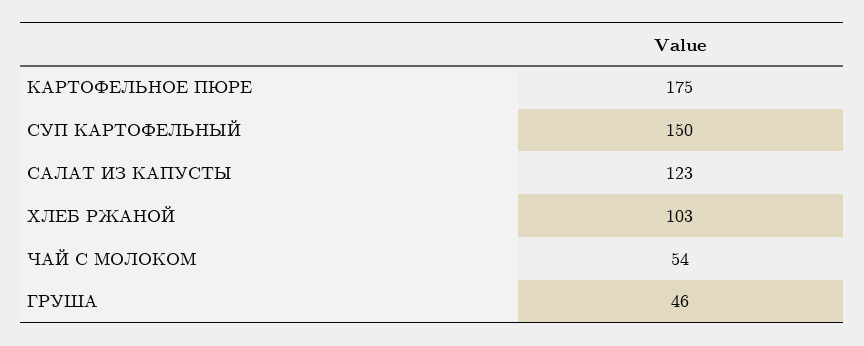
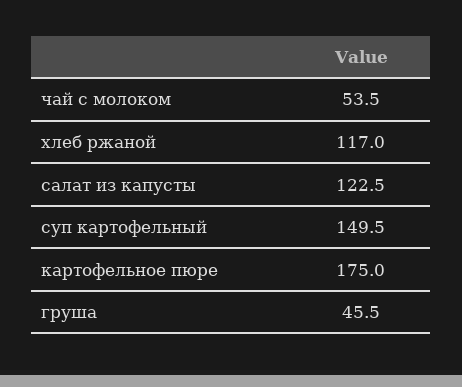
ХЛЕБ РЖАНОЙ: 103 -> 117

